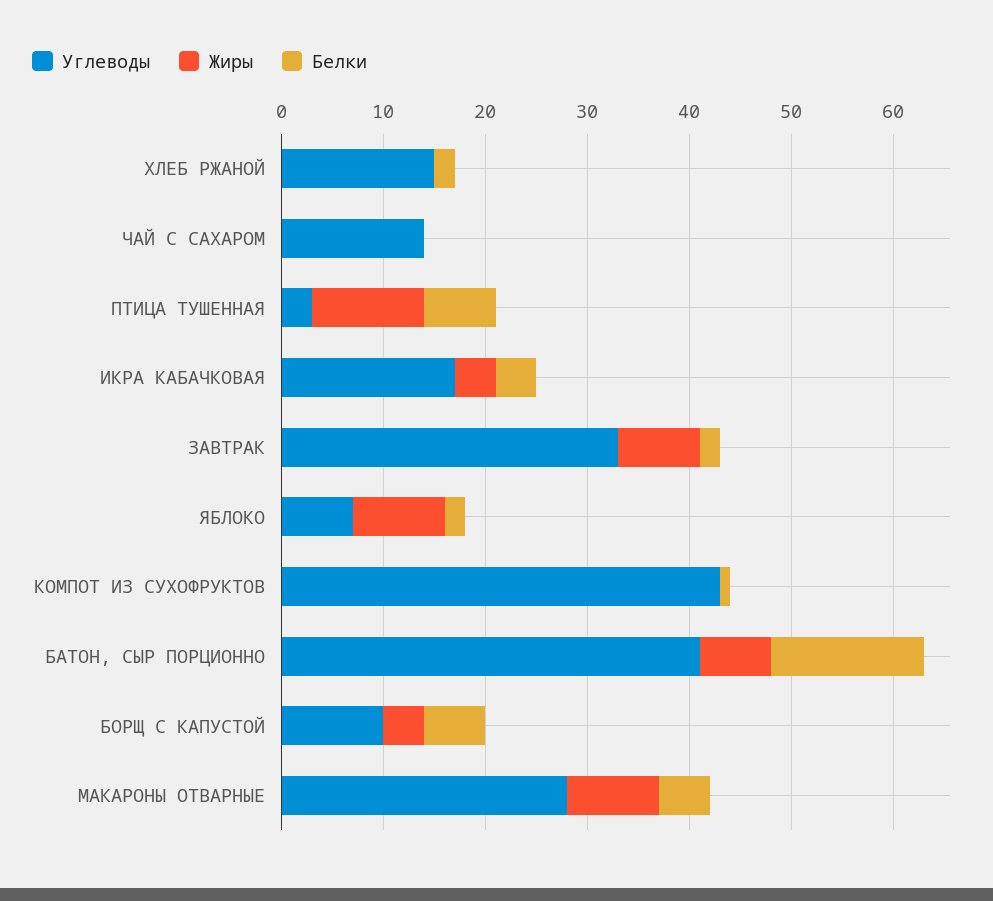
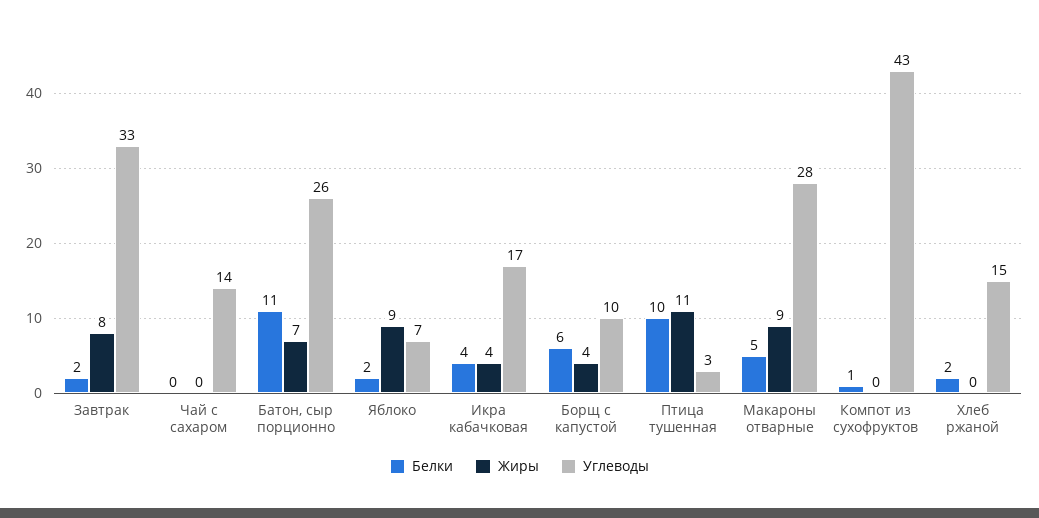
Белки, ПТИЦА ТУШЕННАЯ: 7 -> 10
Углеводы, БАТОН, СЫР ПОРЦИОННО: 41 -> 26
Белки, БАТОН, СЫР ПОРЦИОННО: 15 -> 11

